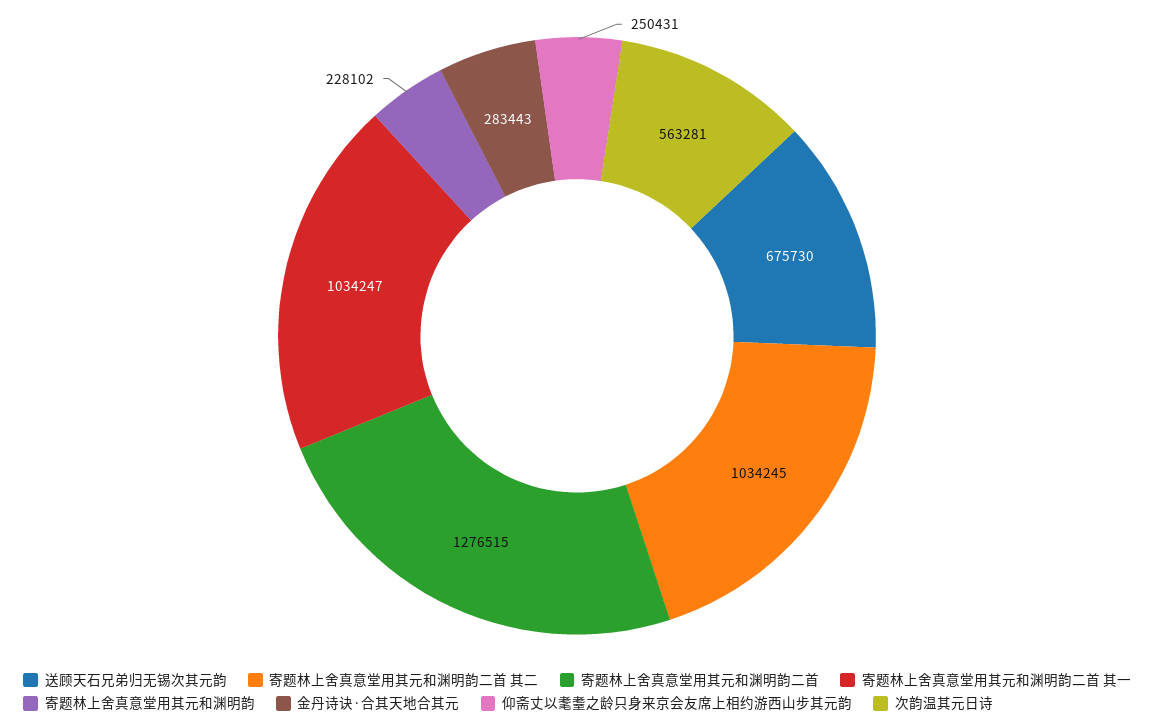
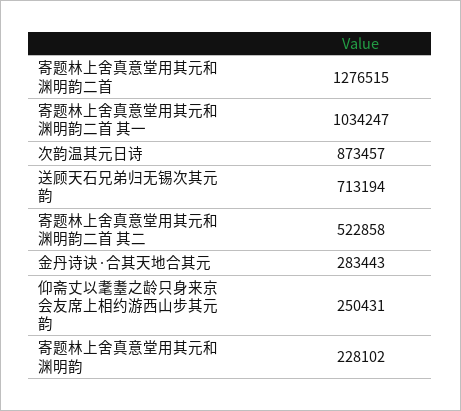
送顾天石兄弟归无锡次其元韵: 675730 -> 713194
寄题林上舍真意堂用其元和渊明韵二首 其二: 1034245 -> 522858
次韵温其元日诗: 563281 -> 873457

